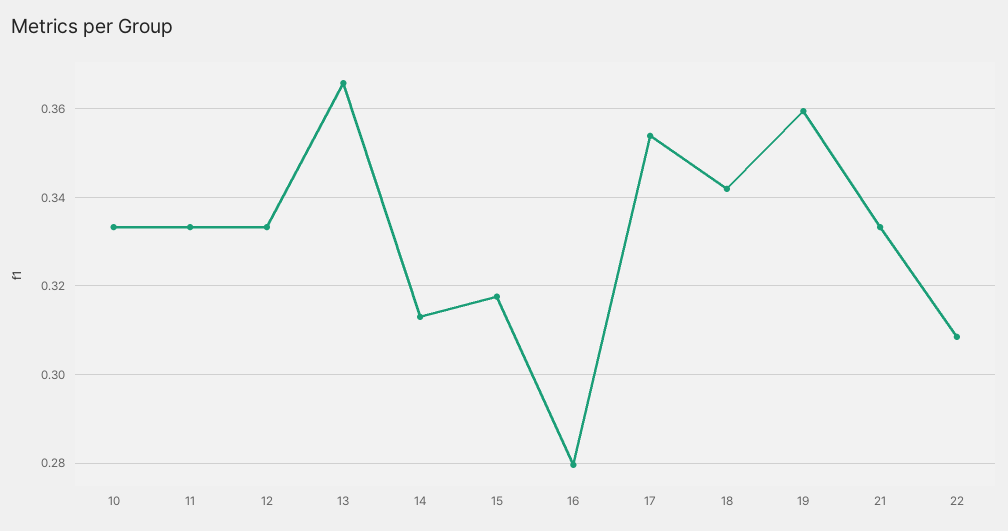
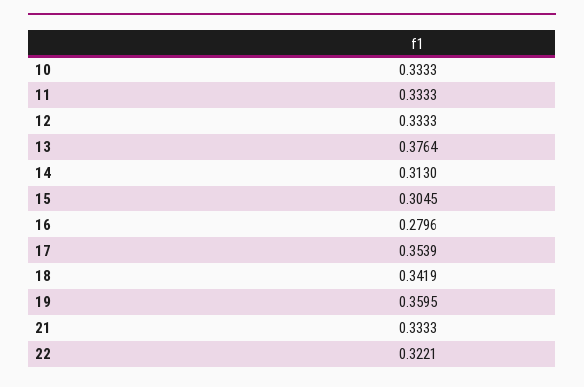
13: 0.366 -> 0.3764
15: 0.318 -> 0.3045
22: 0.308 -> 0.3221

